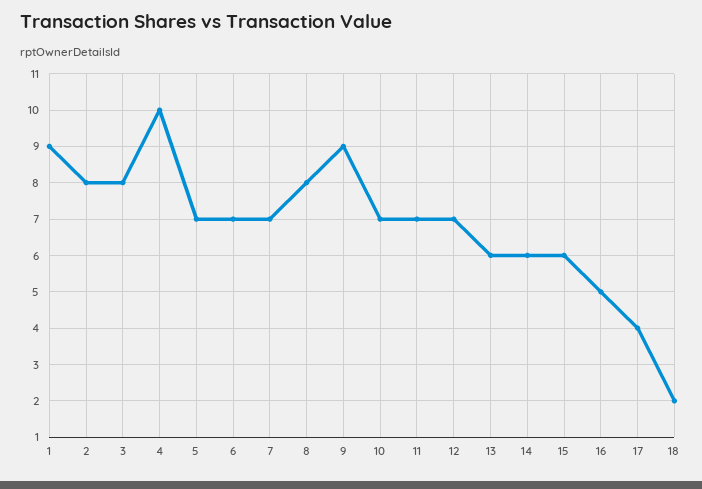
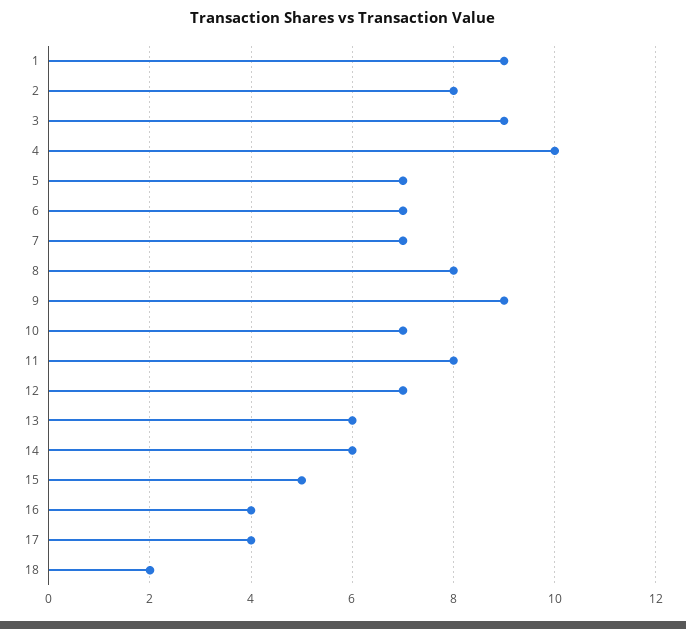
3: 8 -> 9
11: 7 -> 8
15: 6 -> 5
16: 5 -> 4

